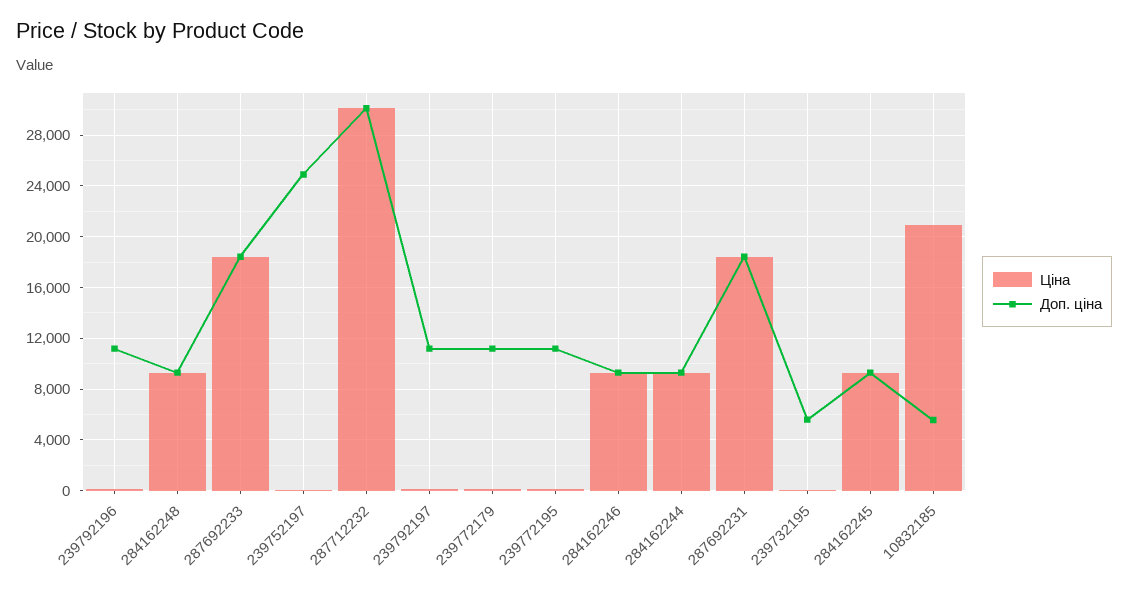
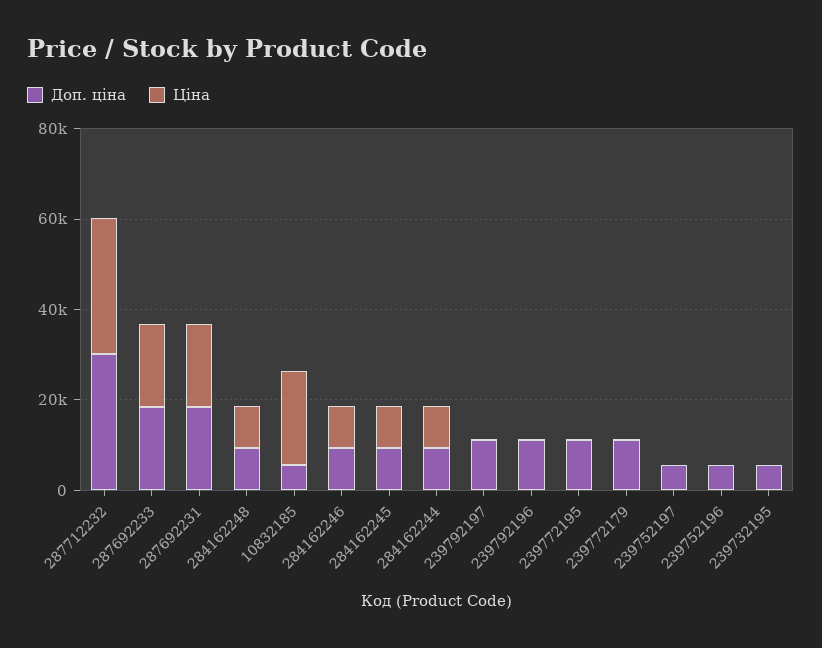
Доп. ціна, 239752197: 25000 -> 5000
Доп. ціна, 239752196: none -> 5000
Ціна, 239752196: none -> 0

